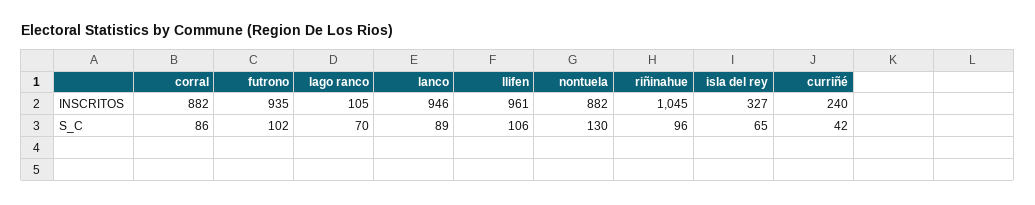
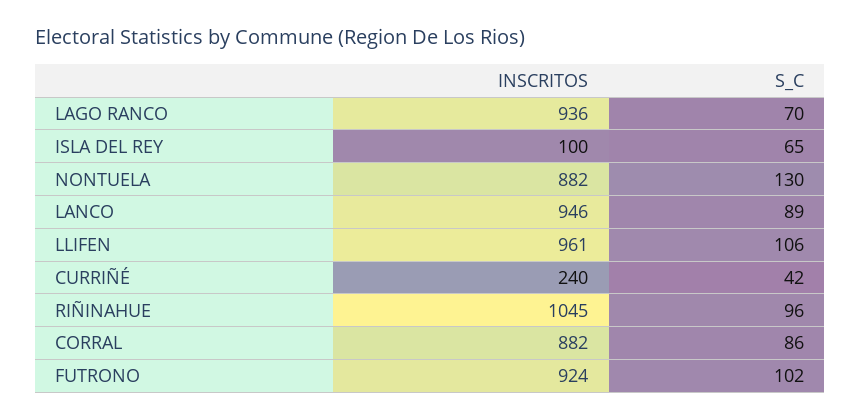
futrono, INSCRITOS: 935 -> 924
lago ranco, INSCRITOS: 105 -> 936
isla del rey, INSCRITOS: 327 -> 100

